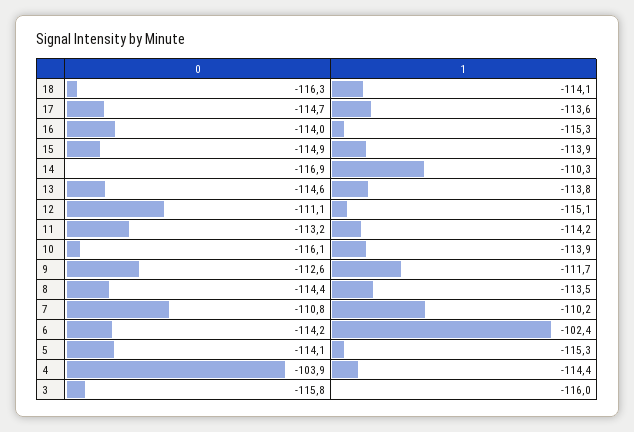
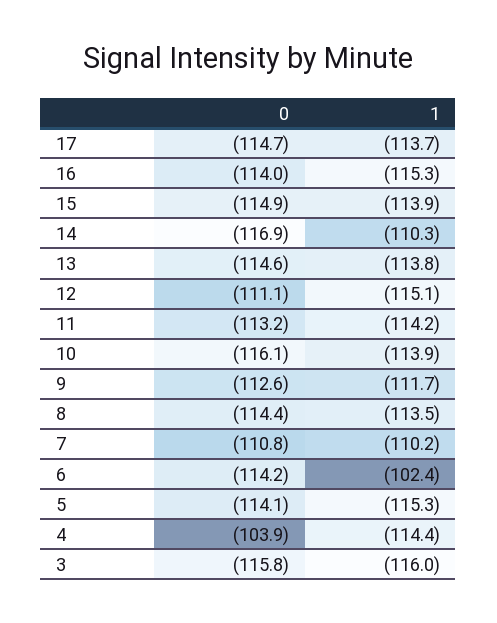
0, 18: -116.3 -> none
1, 18: -114.1 -> none
1, 17: -113.6 -> -113.7

